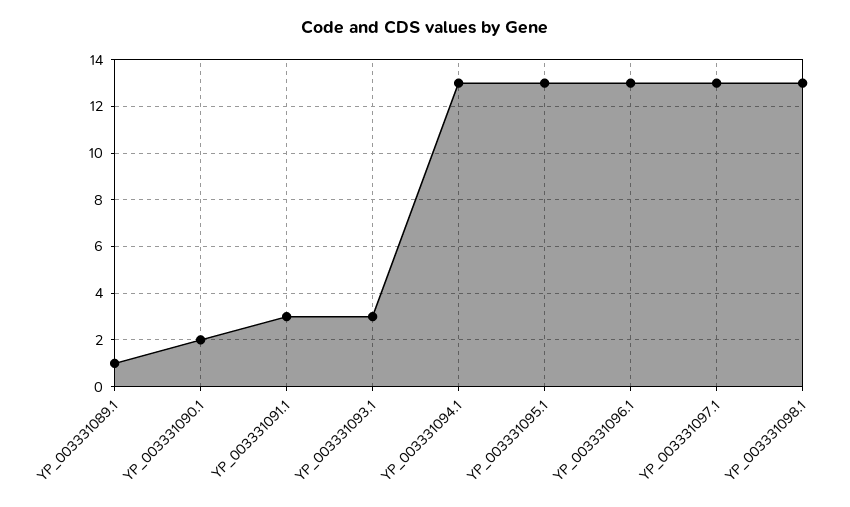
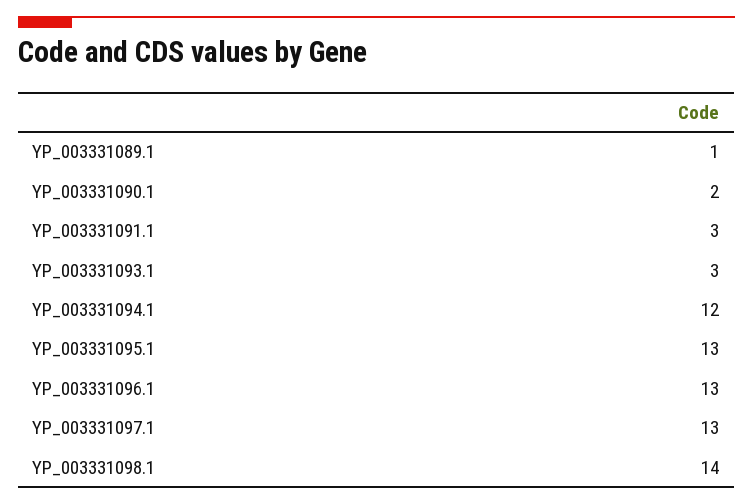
YP_003331094.1: 13 -> 12
YP_003331098.1: 13 -> 14

